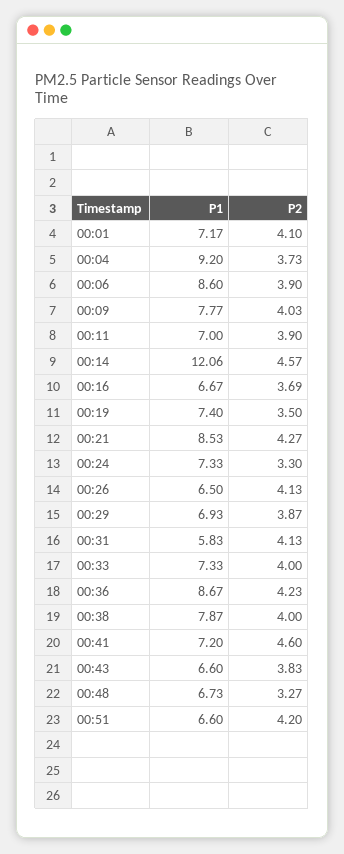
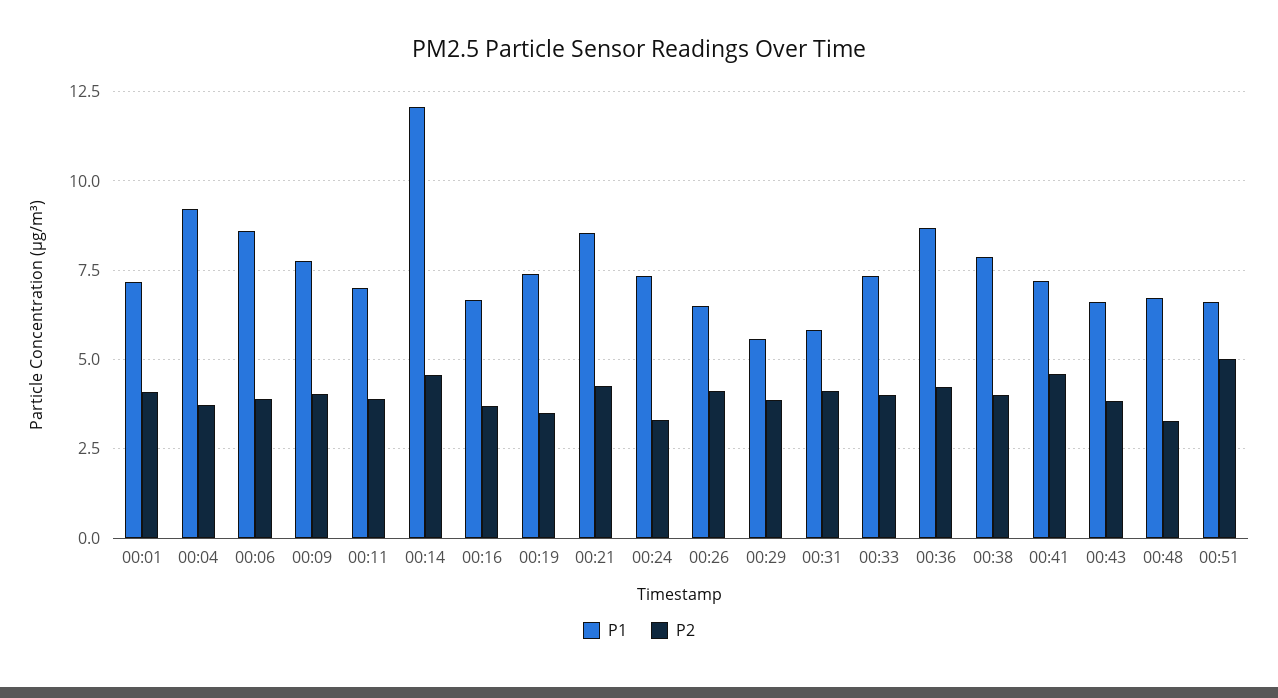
P1, 00:29: 6.93 -> 5.5
P2, 00:51: 4.2 -> 5

